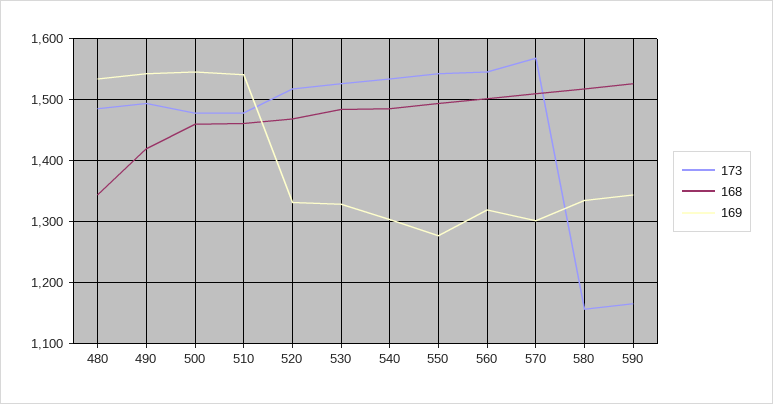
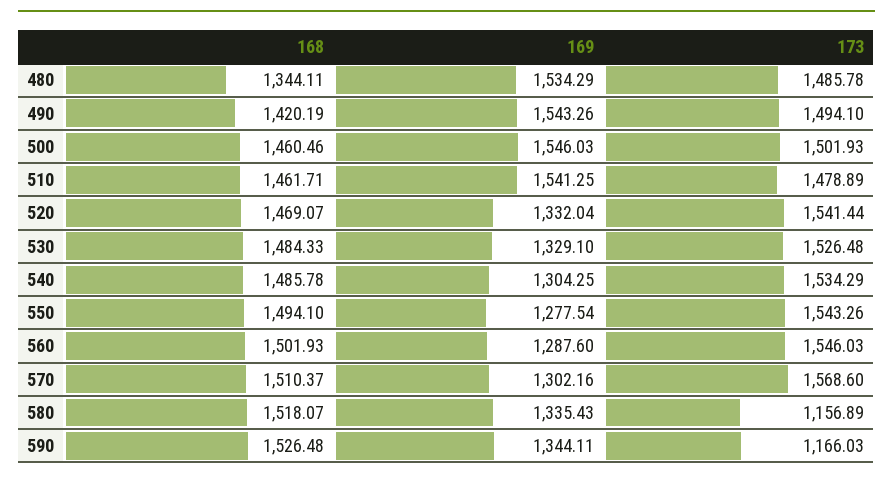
173, 500: 1480 -> 1501.93
173, 520: 1520 -> 1541.44
169, 560: 1320 -> 1287.6

